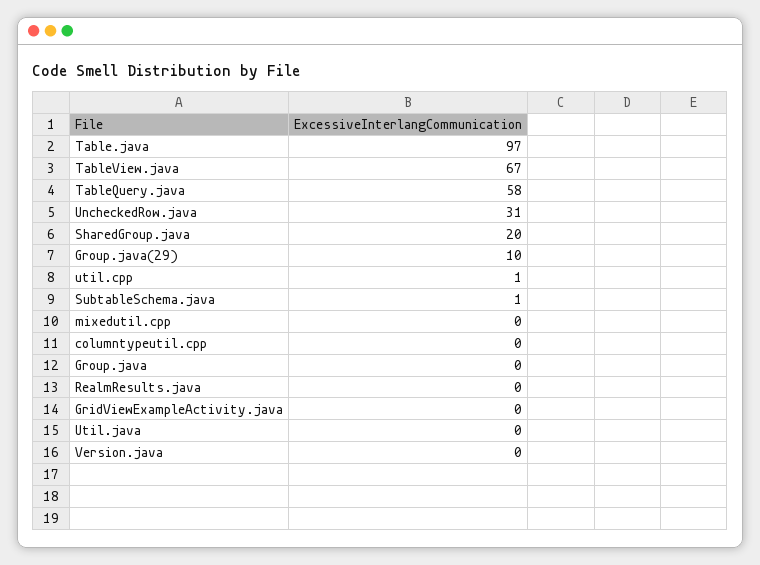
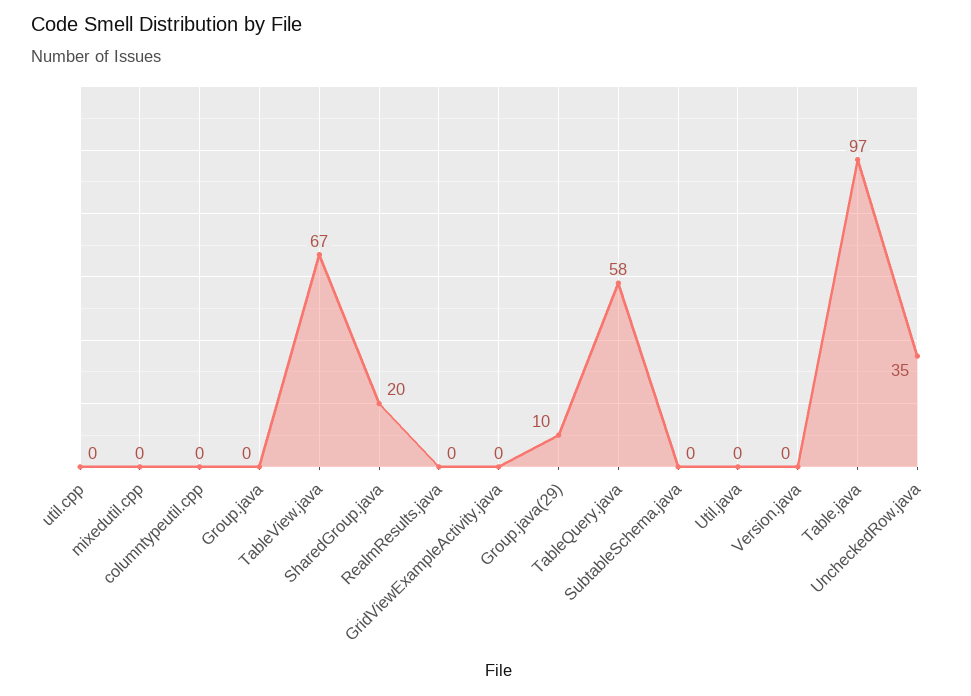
UncheckedRow.java: 31 -> 35
util.cpp: 1 -> 0
SubtableSchema.java: 1 -> 0

